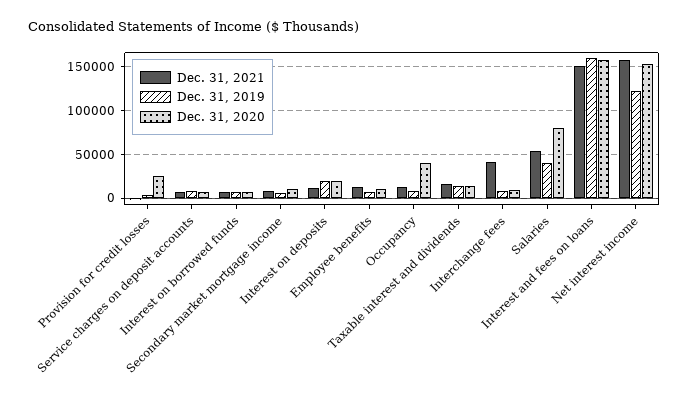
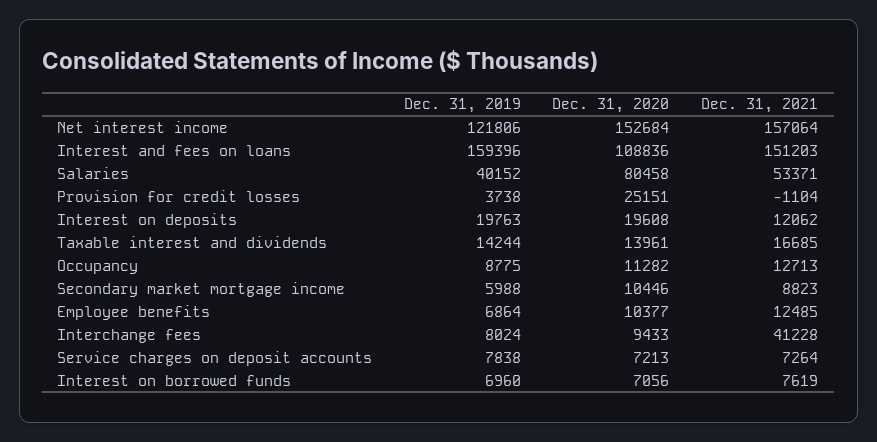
Dec. 31, 2020, Occupancy: 40000 -> 11282
Dec. 31, 2020, Interest and fees on loans: 160000 -> 108836

